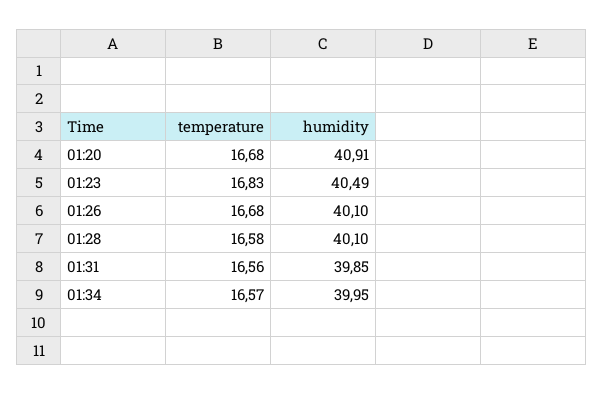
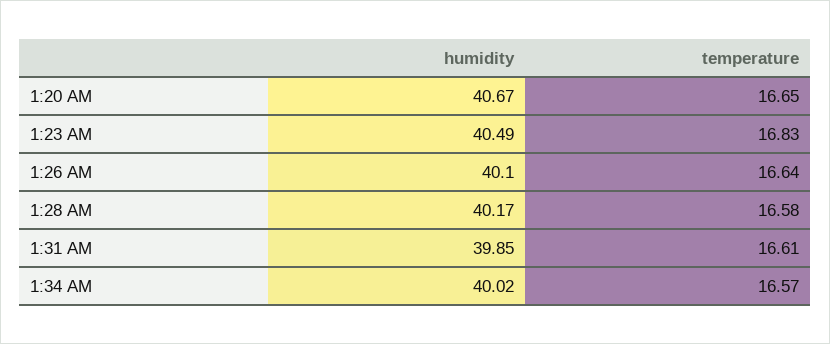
temperature, 01:20: 16.68 -> 16.65
humidity, 01:20: 40.91 -> 40.67
temperature, 01:26: 16.68 -> 16.64
humidity, 01:28: 40.1 -> 40.17
temperature, 01:31: 16.56 -> 16.61
humidity, 01:34: 39.95 -> 40.02

